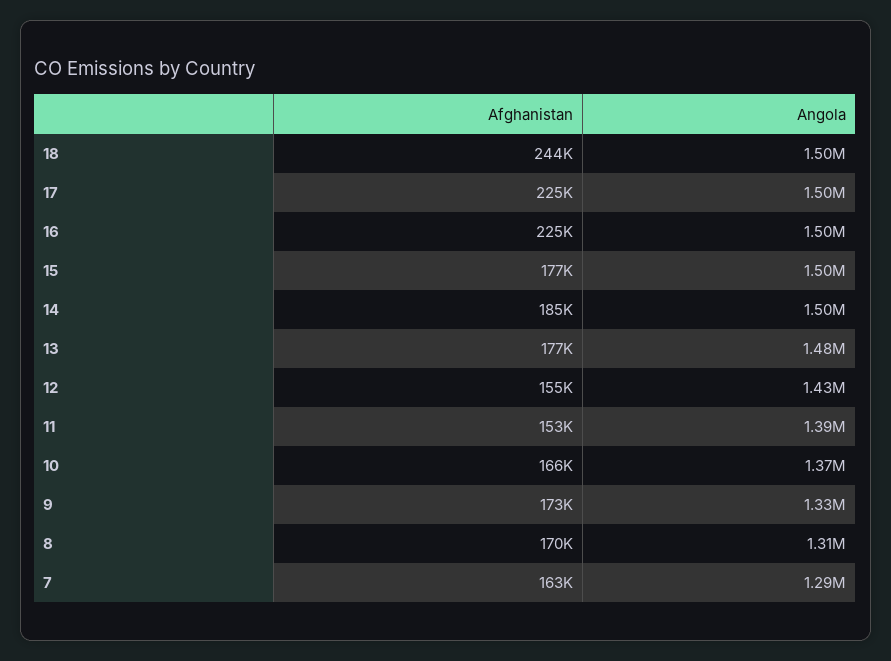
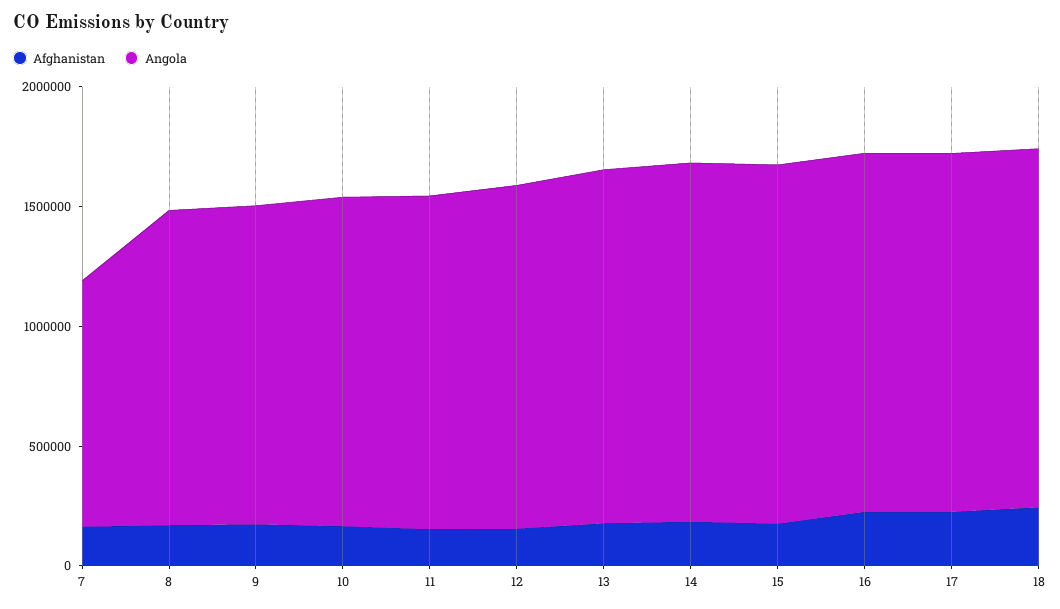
Angola, 7: 1290000 -> 1000000

